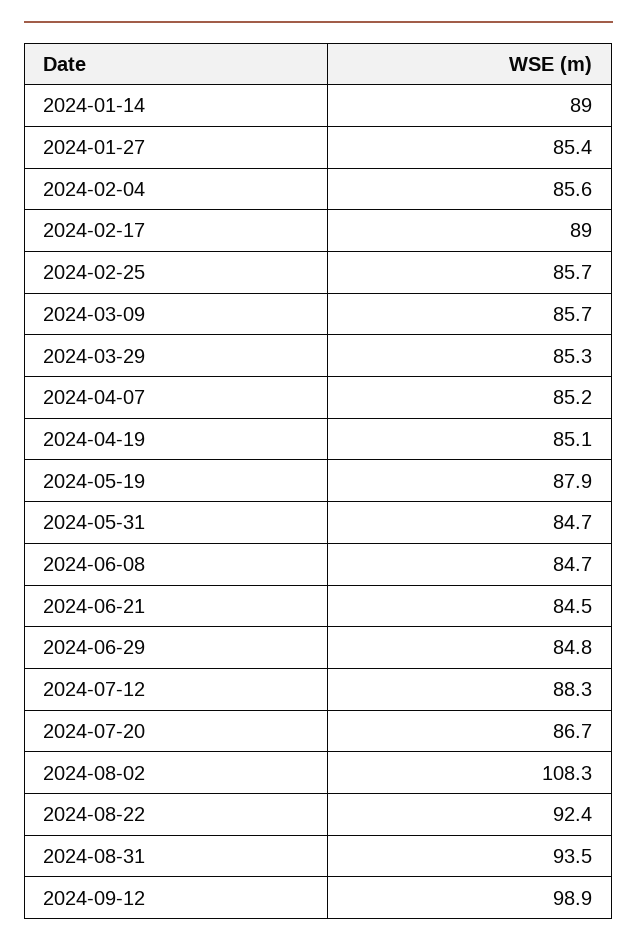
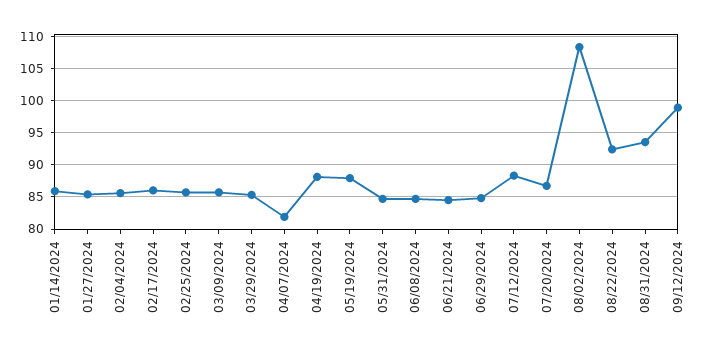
2024-01-14: 89 -> 86
2024-02-17: 89 -> 86
2024-04-07: 85.2 -> 82
2024-04-19: 85.1 -> 88

